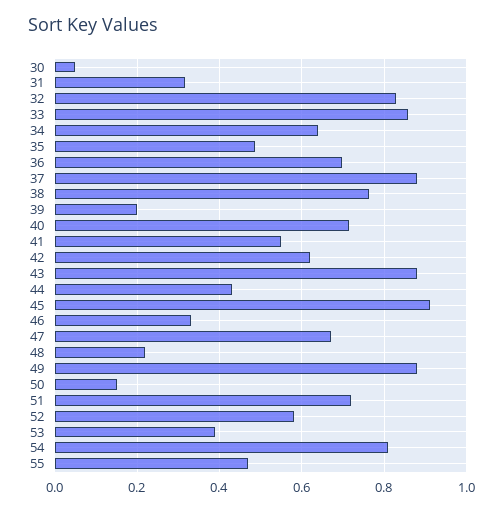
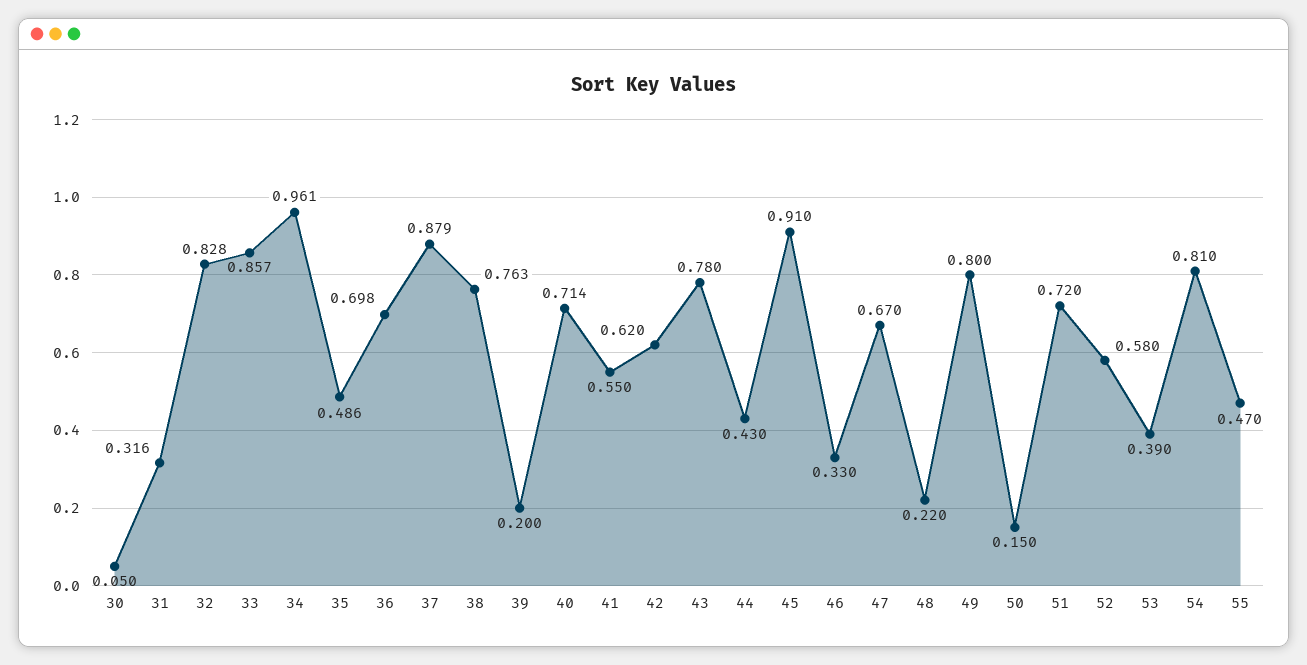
34: 0.64 -> 0.961
43: 0.88 -> 0.78
49: 0.88 -> 0.8

